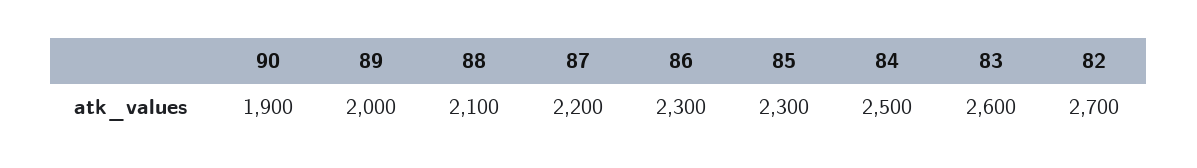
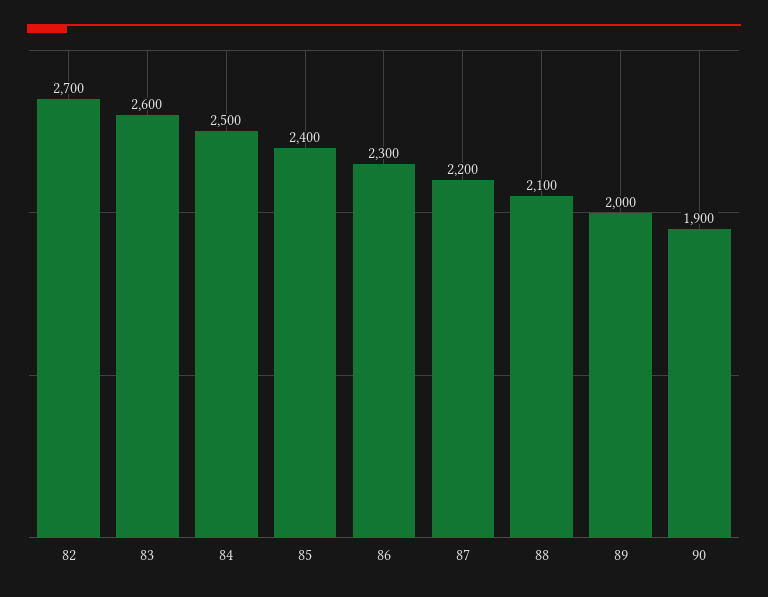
85: 2300 -> 2400

